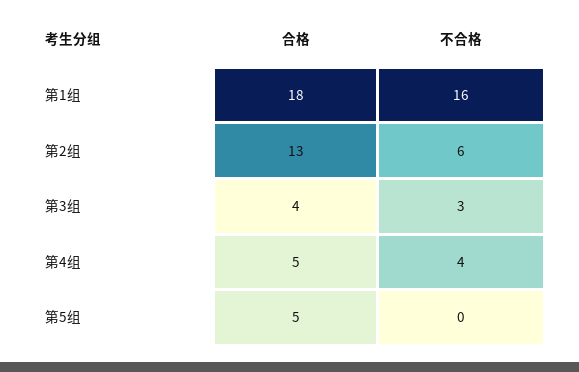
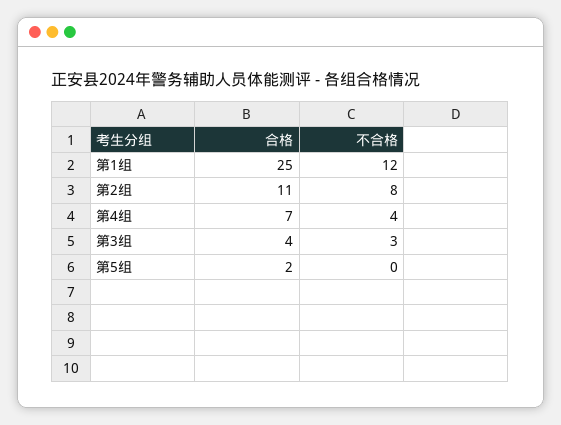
合格, 第1组: 18 -> 25
不合格, 第1组: 16 -> 12
合格, 第2组: 13 -> 11
不合格, 第2组: 6 -> 8
合格, 第4组: 5 -> 7
合格, 第5组: 5 -> 2

